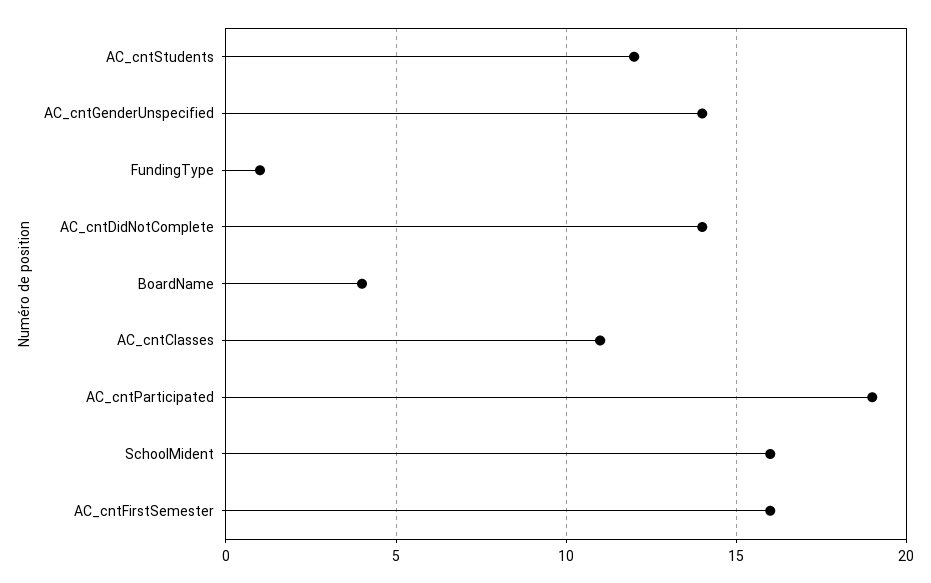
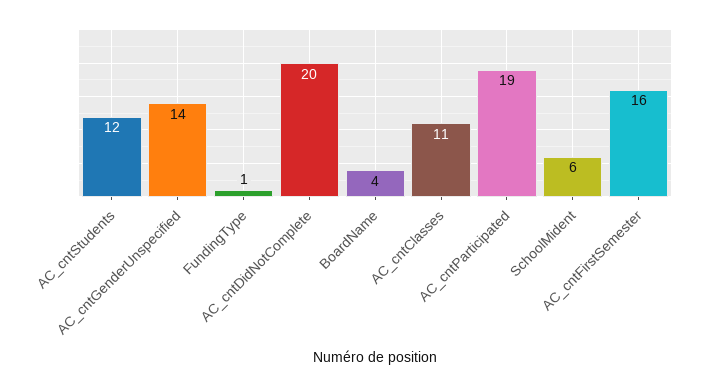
AC_cntDidNotComplete: 14 -> 20
SchoolMident: 16 -> 6

